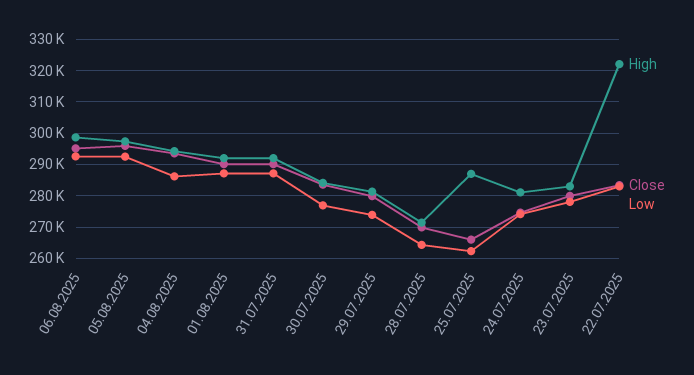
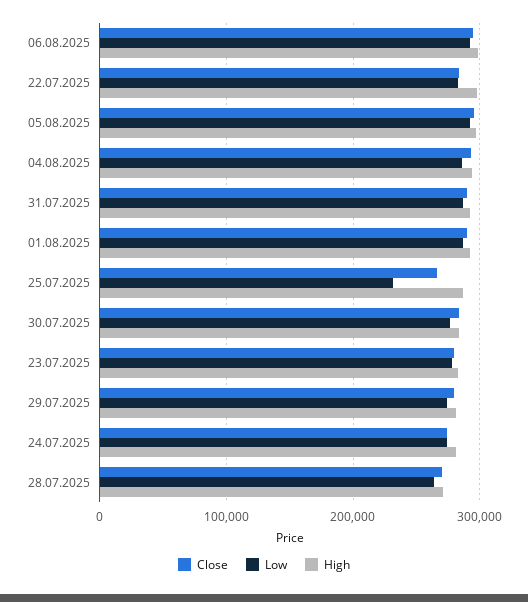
Low, 25.07.2025: 262000 -> 230000
High, 22.07.2025: 322000 -> 300000

